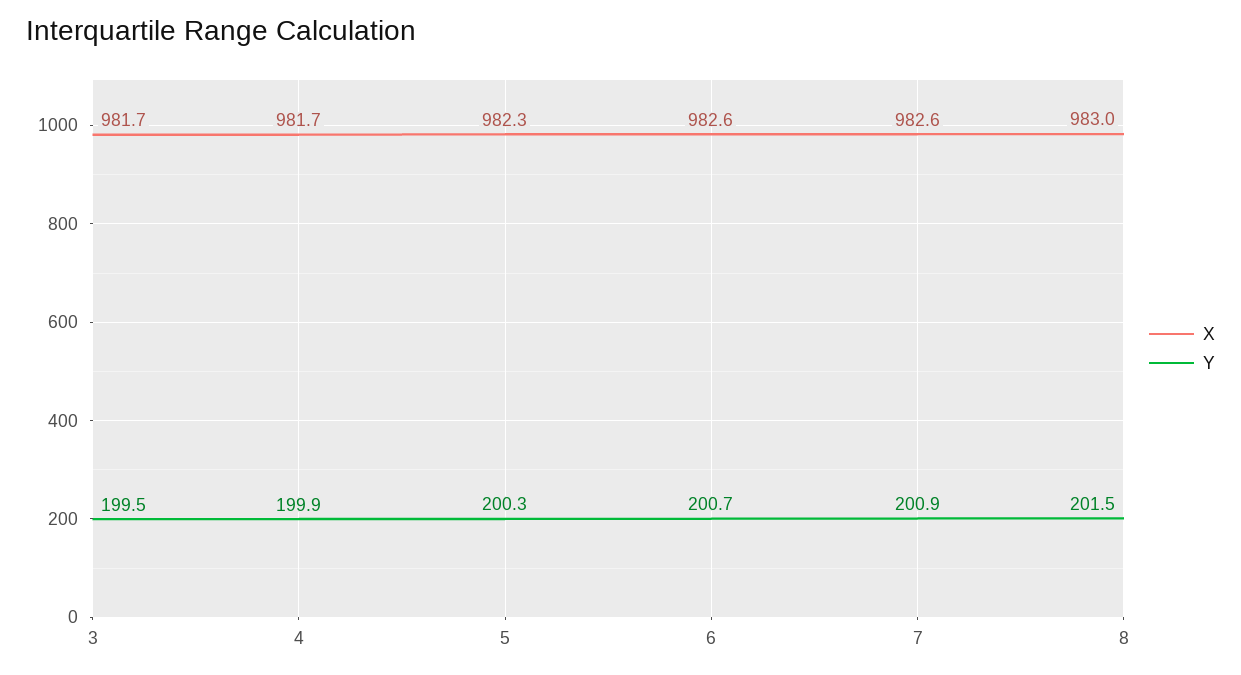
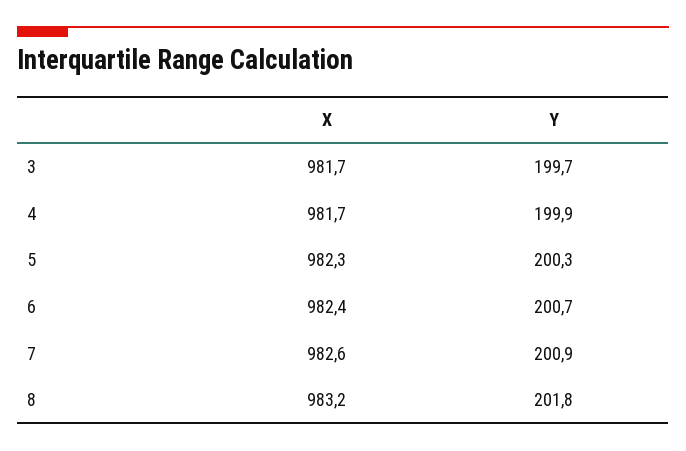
Y, 3: 199.5 -> 199.7
X, 6: 982.6 -> 982.4
X, 8: 983 -> 983.2
Y, 8: 201.5 -> 201.8

